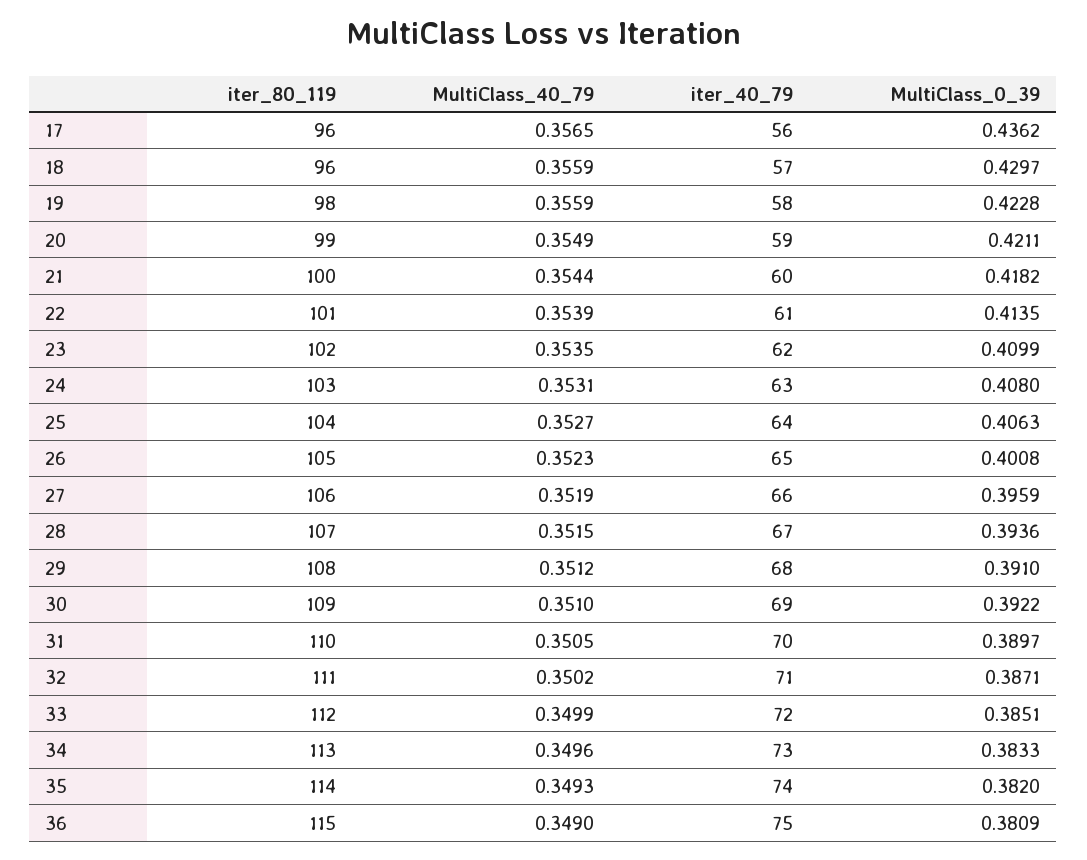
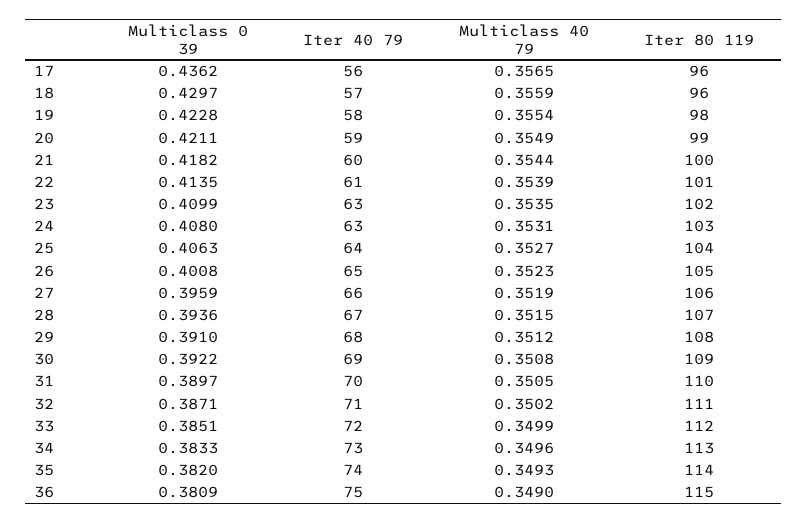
MultiClass_40_79, 19: 0.3559 -> 0.3554
iter_40_79, 23: 62 -> 63
MultiClass_40_79, 30: 0.351 -> 0.3508

